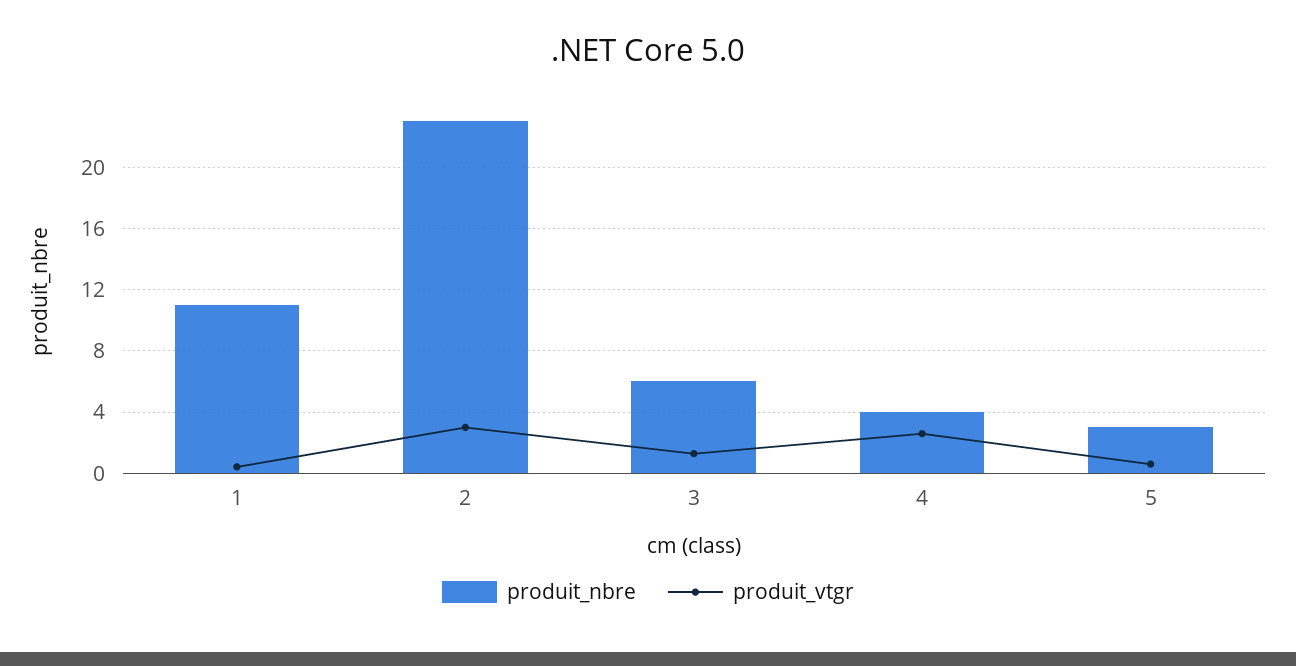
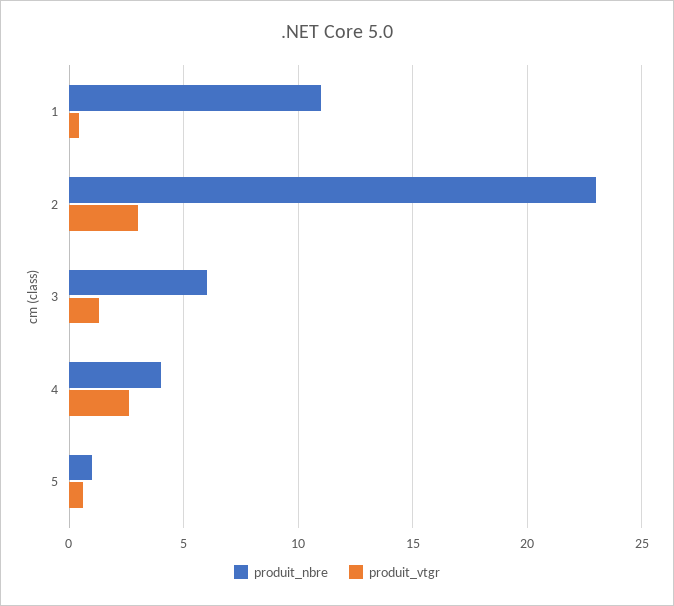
produit_nbre, 5: 3 -> 1

